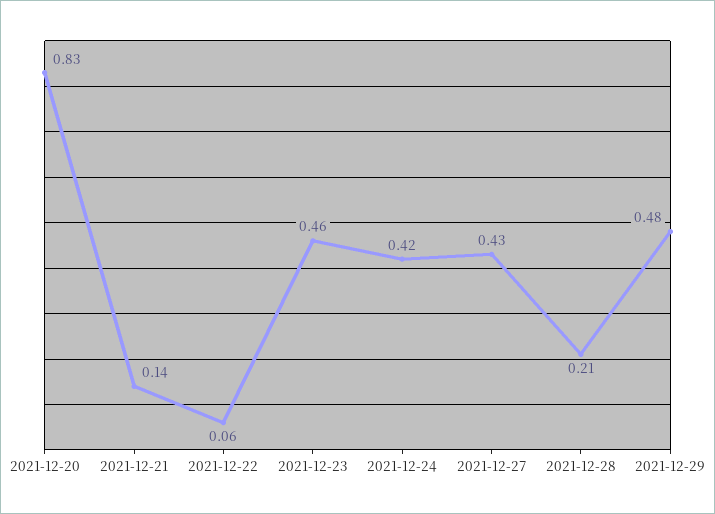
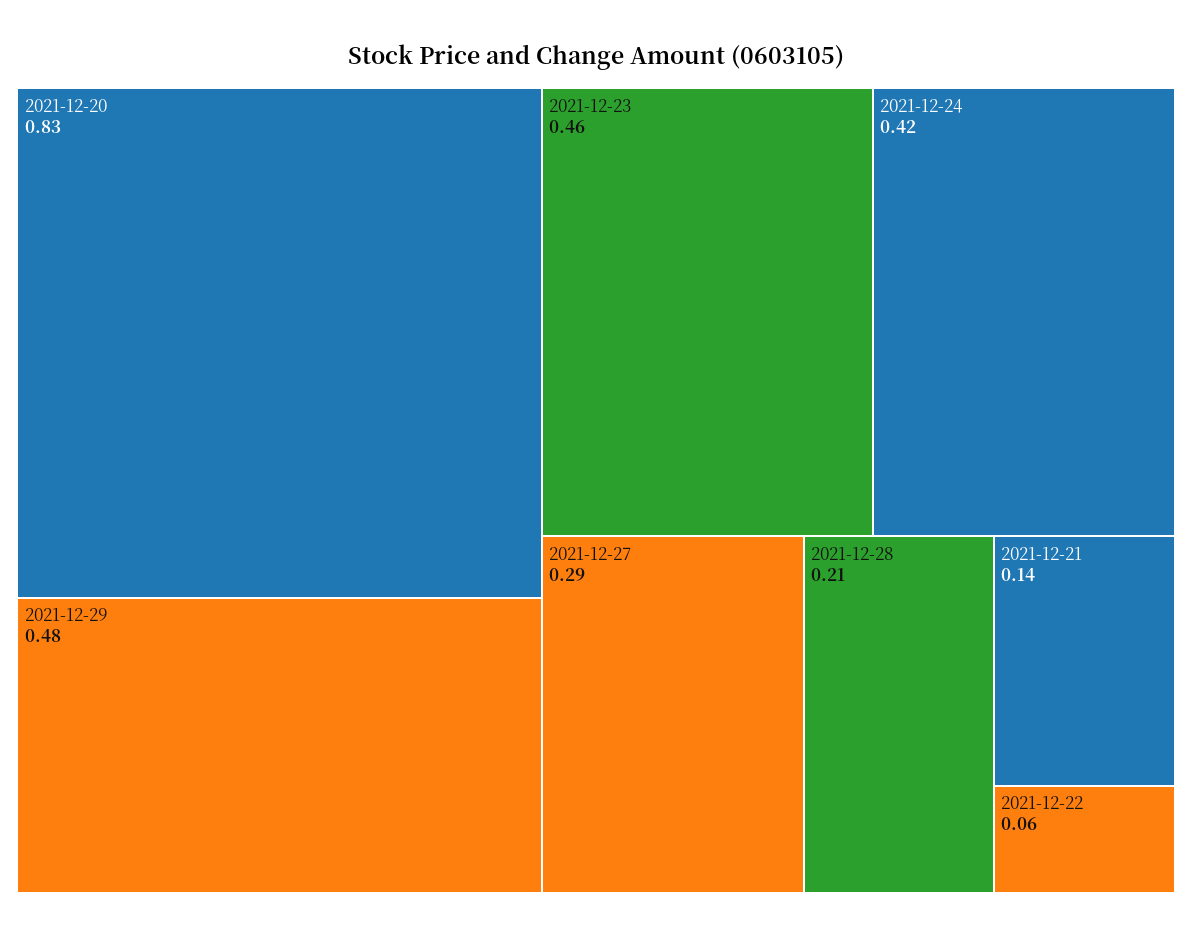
2021-12-27: 0.43 -> 0.29

